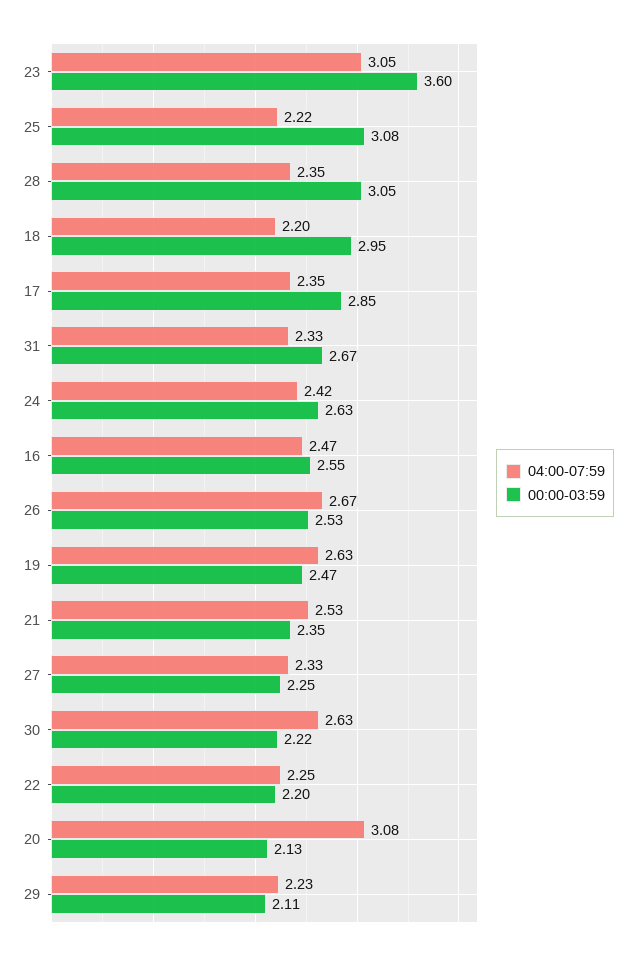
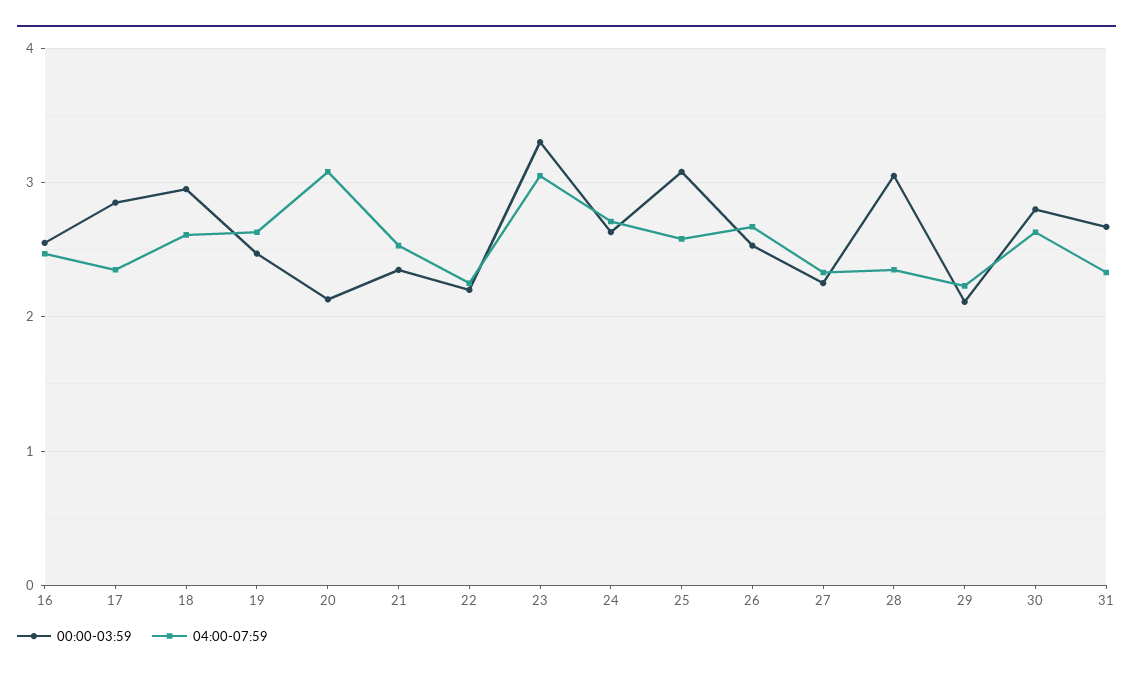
00:00-03:59, 23: 3.6 -> 3.3
04:00-07:59, 25: 2.22 -> 2.6
04:00-07:59, 18: 2.2 -> 2.6
04:00-07:59, 24: 2.42 -> 2.7
00:00-03:59, 30: 2.22 -> 2.8

